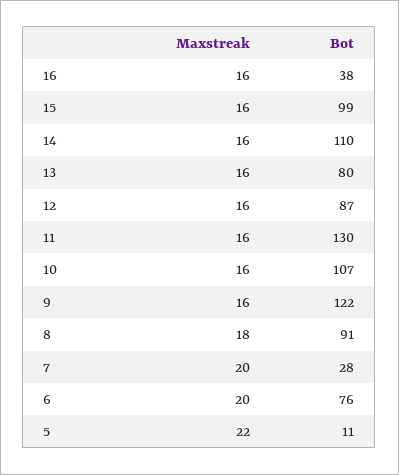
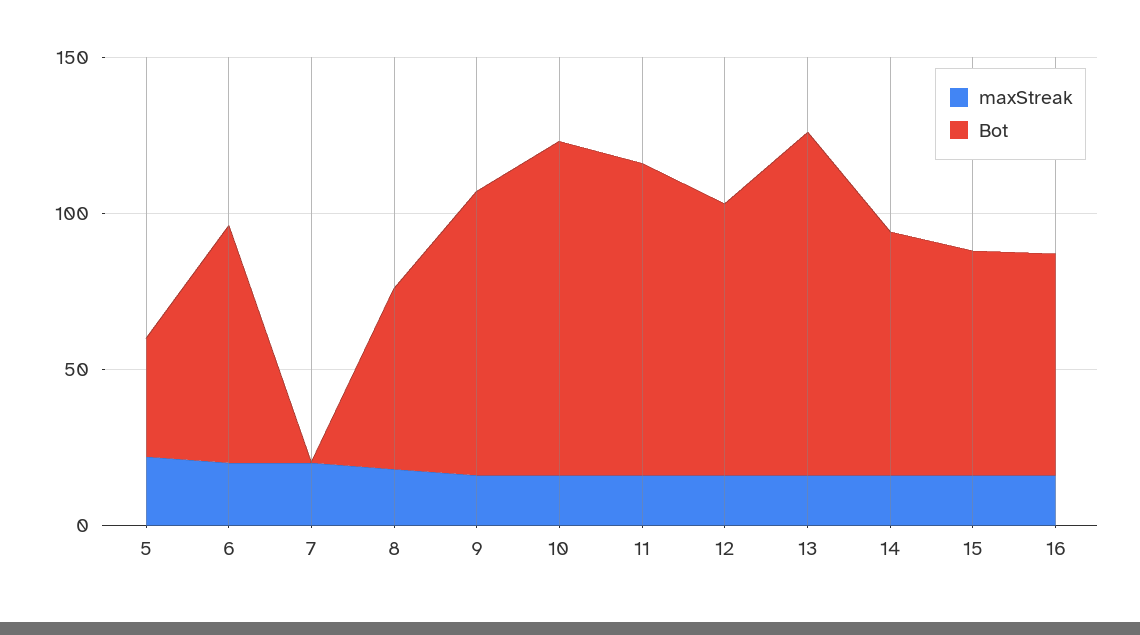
Bot, 16: 38 -> 70
Bot, 15: 99 -> 70
Bot, 14: 110 -> 80
Bot, 13: 80 -> 110
Bot, 11: 130 -> 100
Bot, 9: 122 -> 90
Bot, 8: 91 -> 60
Bot, 7: 28 -> 0
Bot, 5: 11 -> 40

